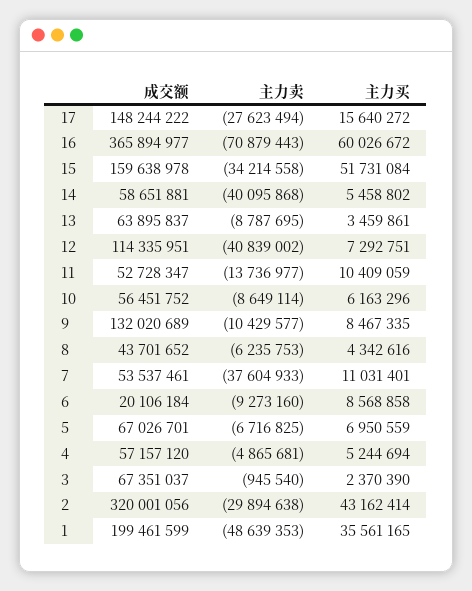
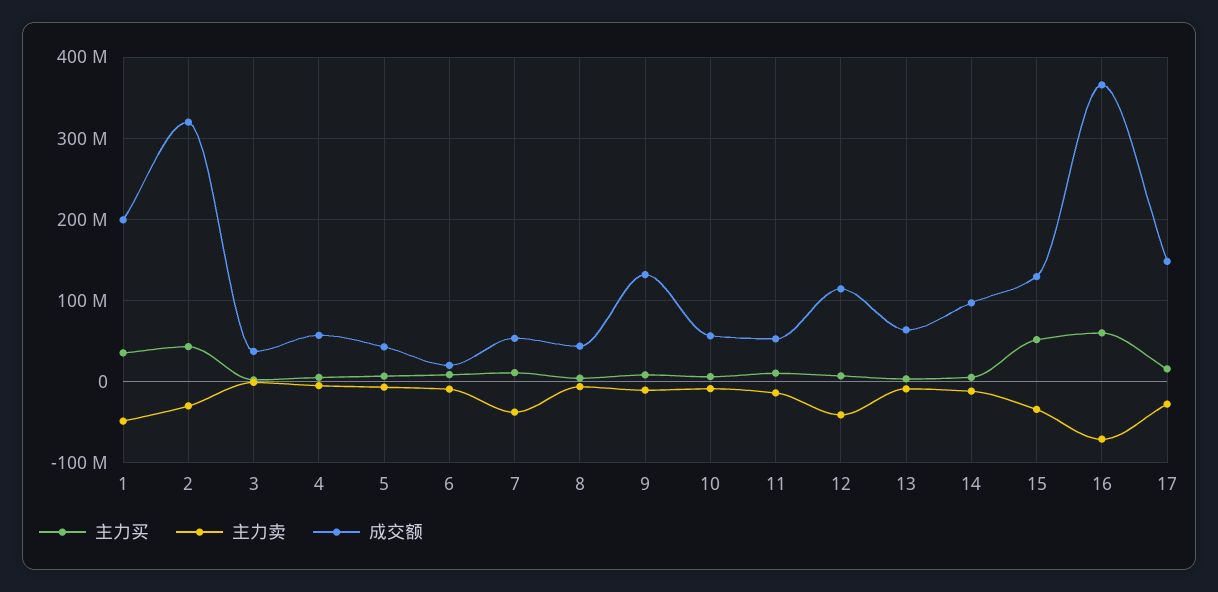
成交额, 15: 159638978 -> 130000000
成交额, 14: 58651881 -> 100000000
主力卖, 14: -40095868 -> -10000000
成交额, 5: 67026701 -> 40000000
成交额, 3: 67351037 -> 40000000

